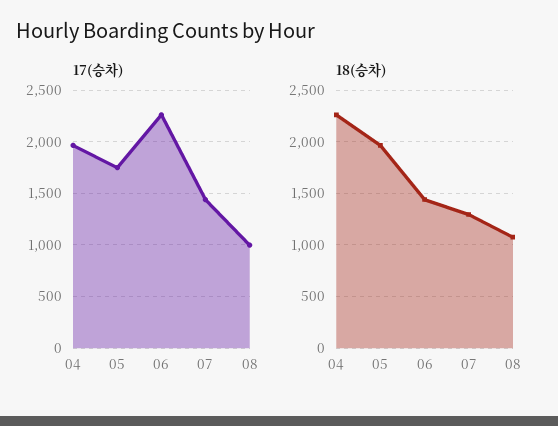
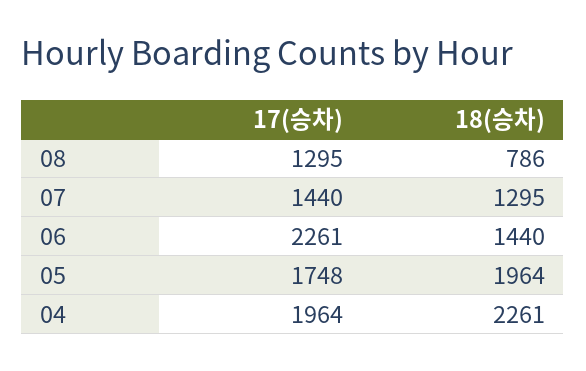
17(승차), 08: 1000 -> 1295
18(승차), 08: 1100 -> 786

